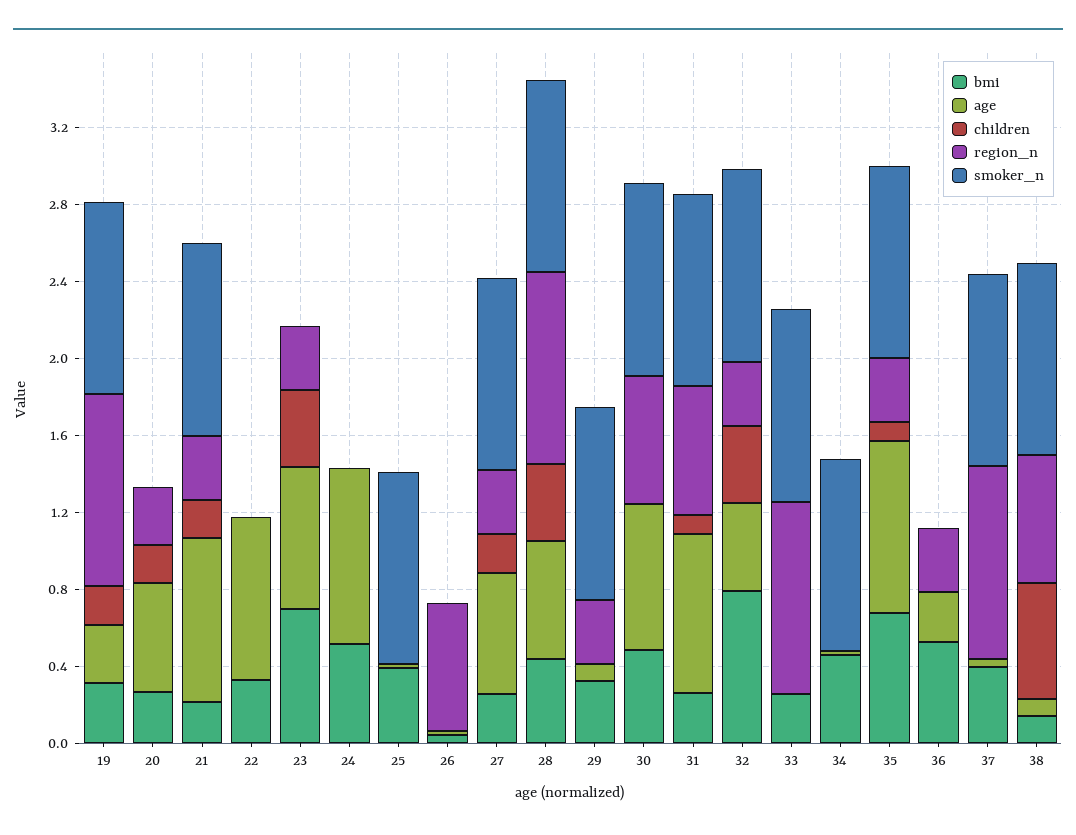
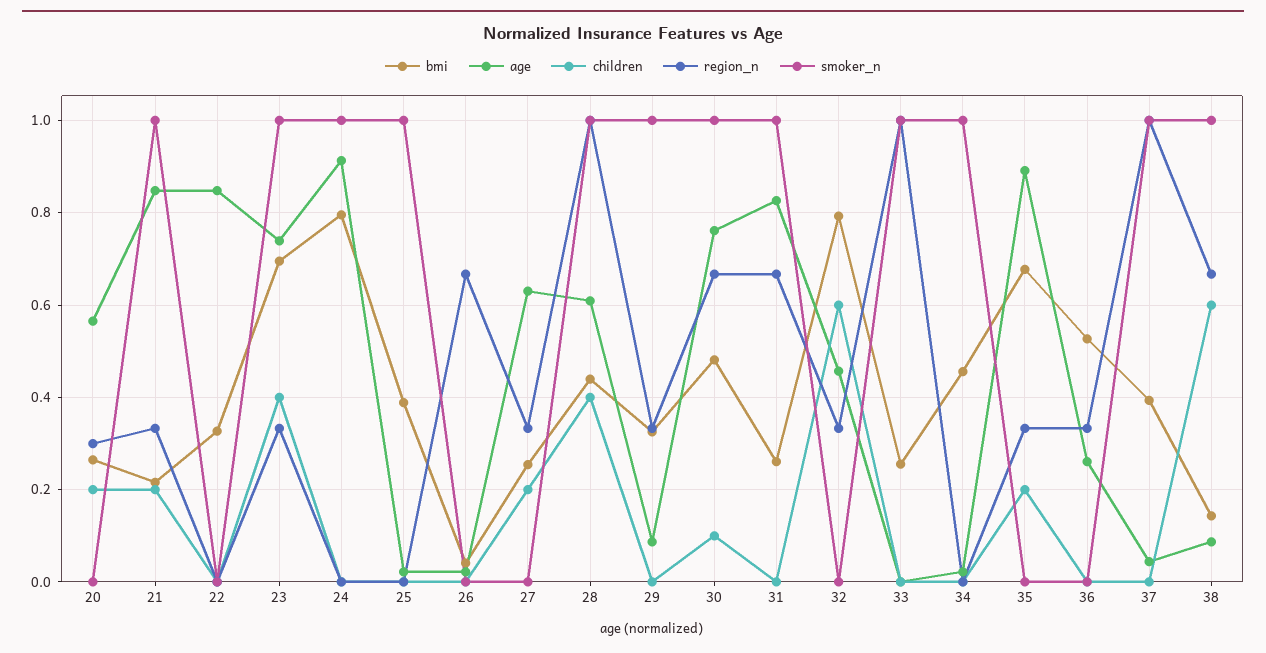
bmi, 19: 0.3 -> none
age, 19: 0.3 -> none
children, 19: 0.2 -> none
region_n, 19: 1 -> none
smoker_n, 19: 1 -> none
smoker_n, 23: 0 -> 1
bmi, 24: 0.5 -> 0.8
smoker_n, 24: 0 -> 1
smoker_n, 27: 1 -> 0
children, 30: 0 -> 0.1
children, 31: 0.1 -> 0
children, 32: 0.4 -> 0.6
smoker_n, 32: 1 -> 0
children, 35: 0.1 -> 0.2
smoker_n, 35: 1 -> 0

